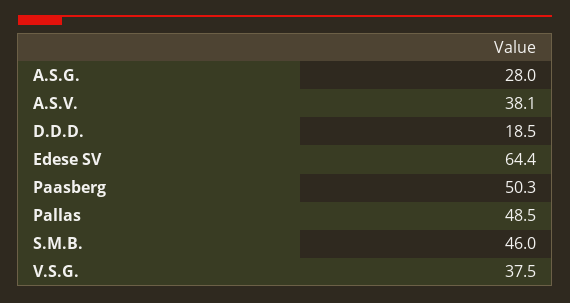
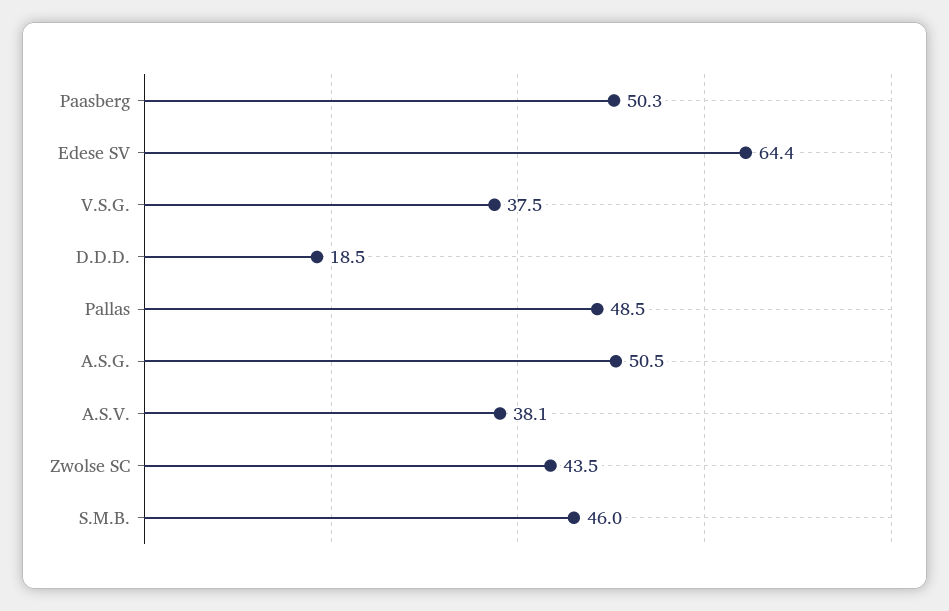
A.S.G.: 28 -> 50.5
Zwolse SC: none -> 43.5

